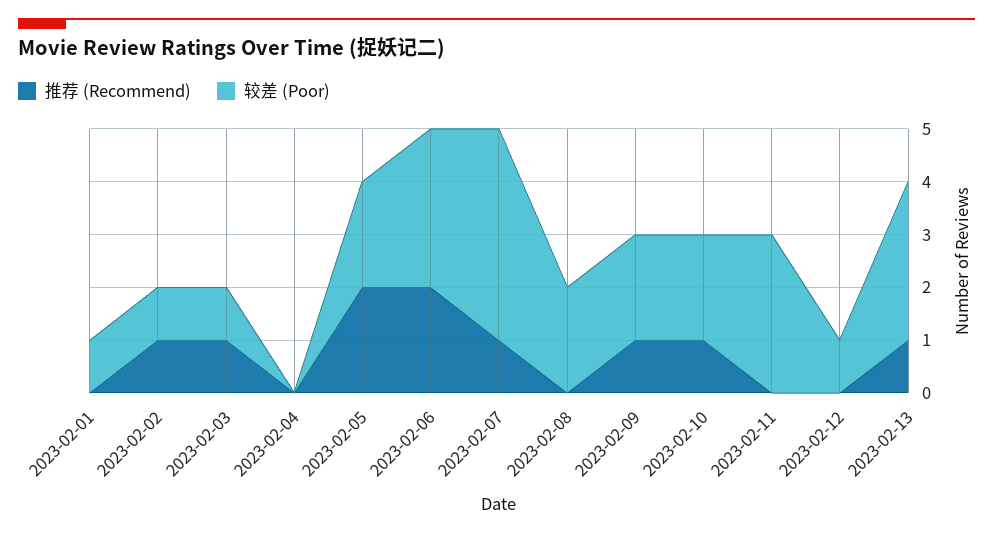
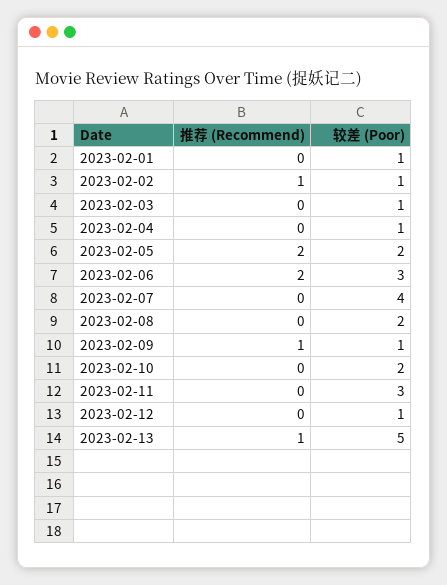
推荐 (Recommend), 2023-02-03: 1 -> 0
较差 (Poor), 2023-02-04: 0 -> 1
推荐 (Recommend), 2023-02-07: 1 -> 0
较差 (Poor), 2023-02-09: 2 -> 1
推荐 (Recommend), 2023-02-10: 1 -> 0
较差 (Poor), 2023-02-13: 3 -> 5

